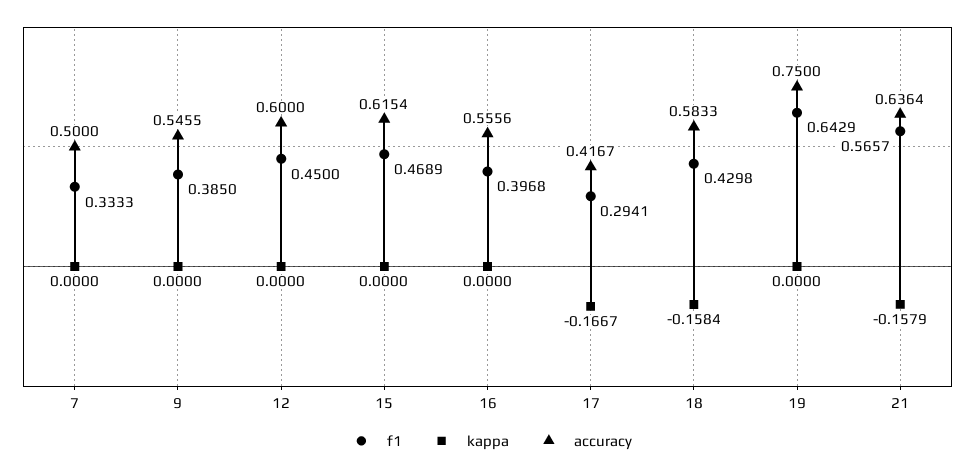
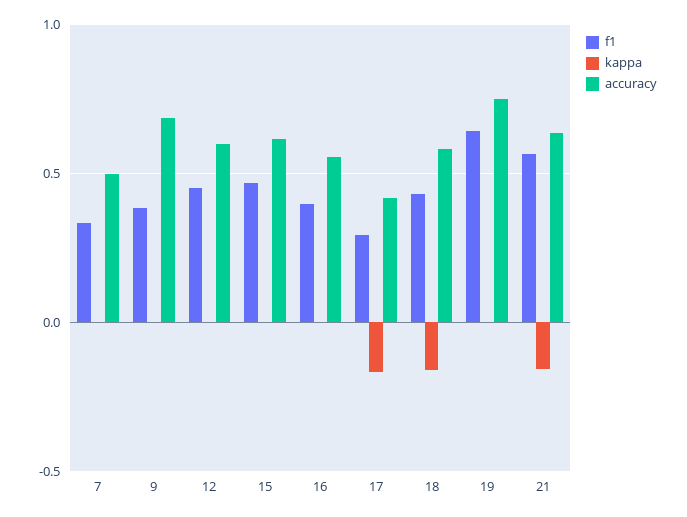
accuracy, 9: 0.5455 -> 0.7

